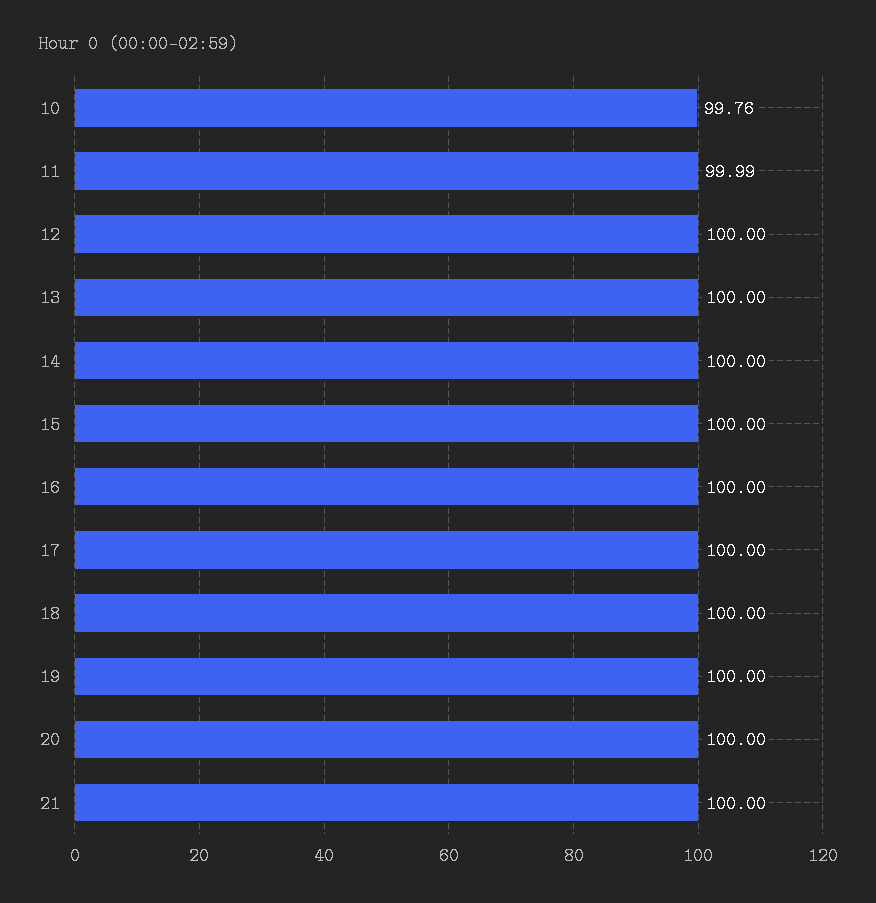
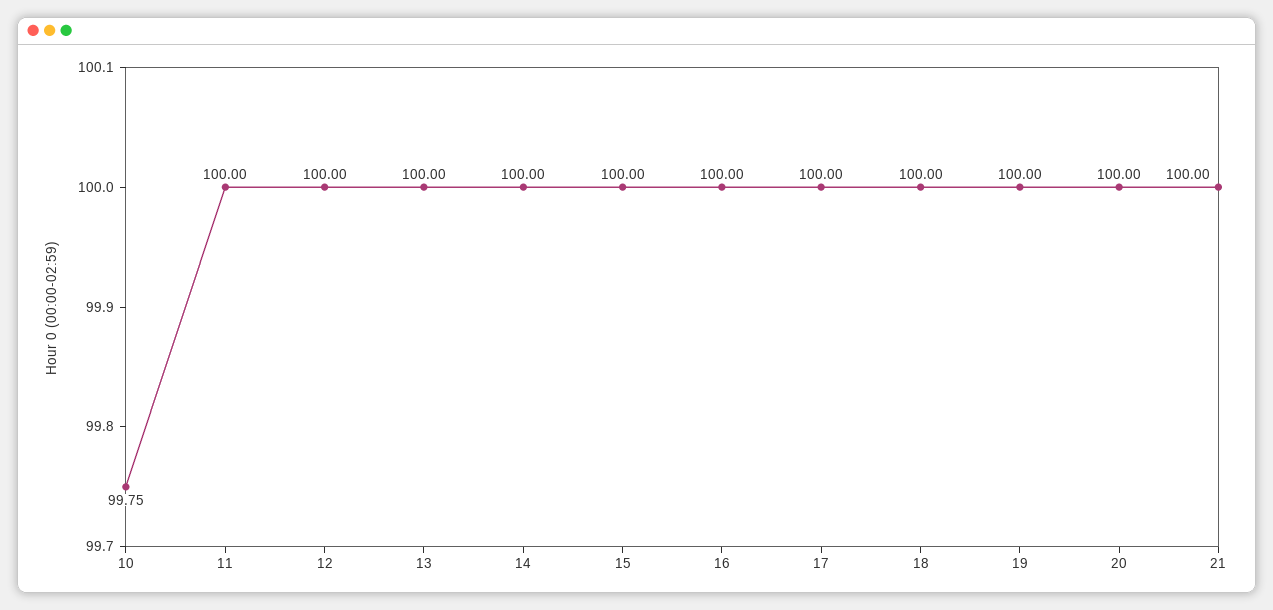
10: 99.76 -> 99.75
11: 99.99 -> 100

